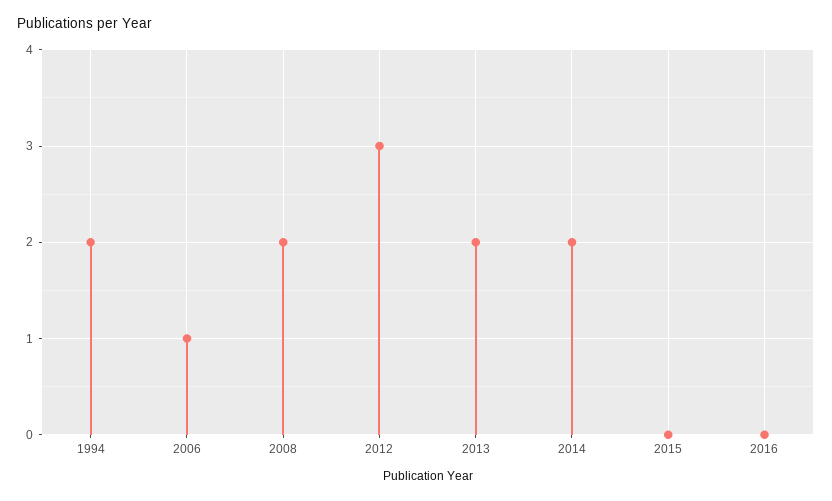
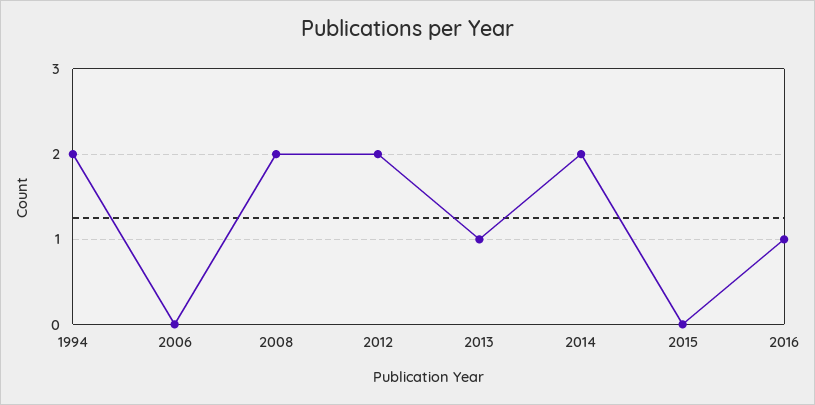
2006: 1 -> 0
2012: 3 -> 2
2013: 2 -> 1
2016: 0 -> 1

